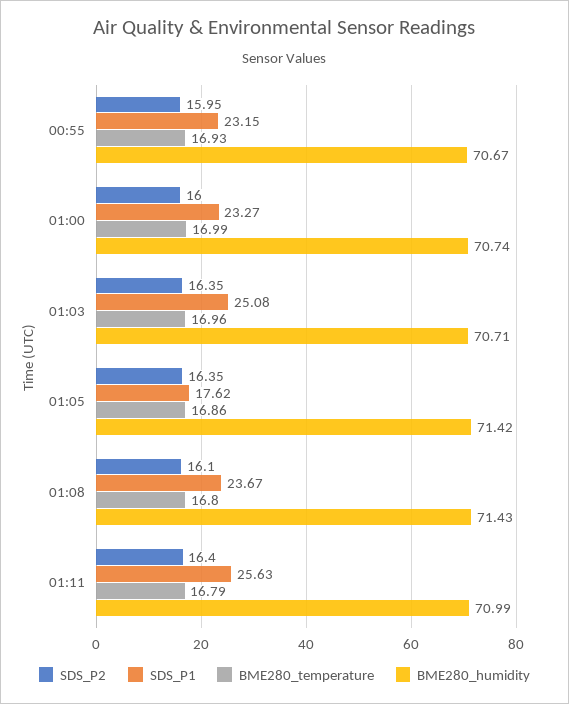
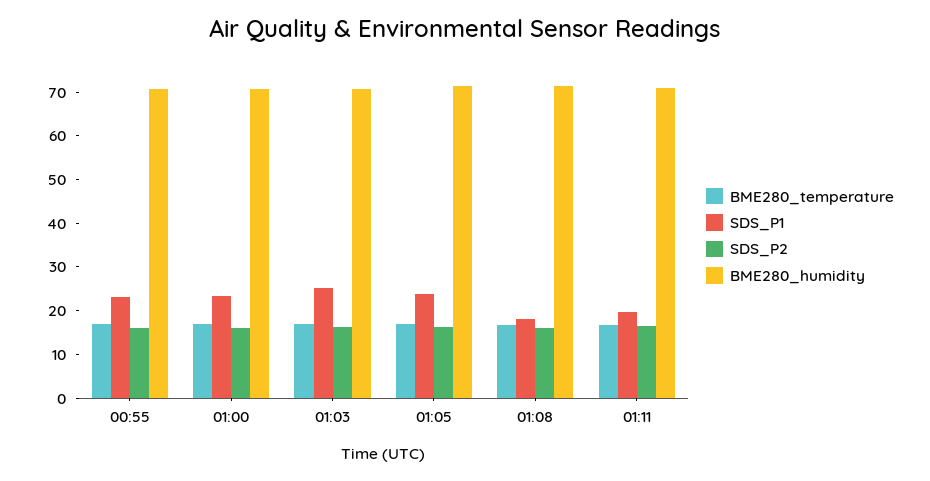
SDS_P1, 01:05: 17.62 -> 24
SDS_P1, 01:08: 23.67 -> 18
SDS_P1, 01:11: 25.63 -> 20

